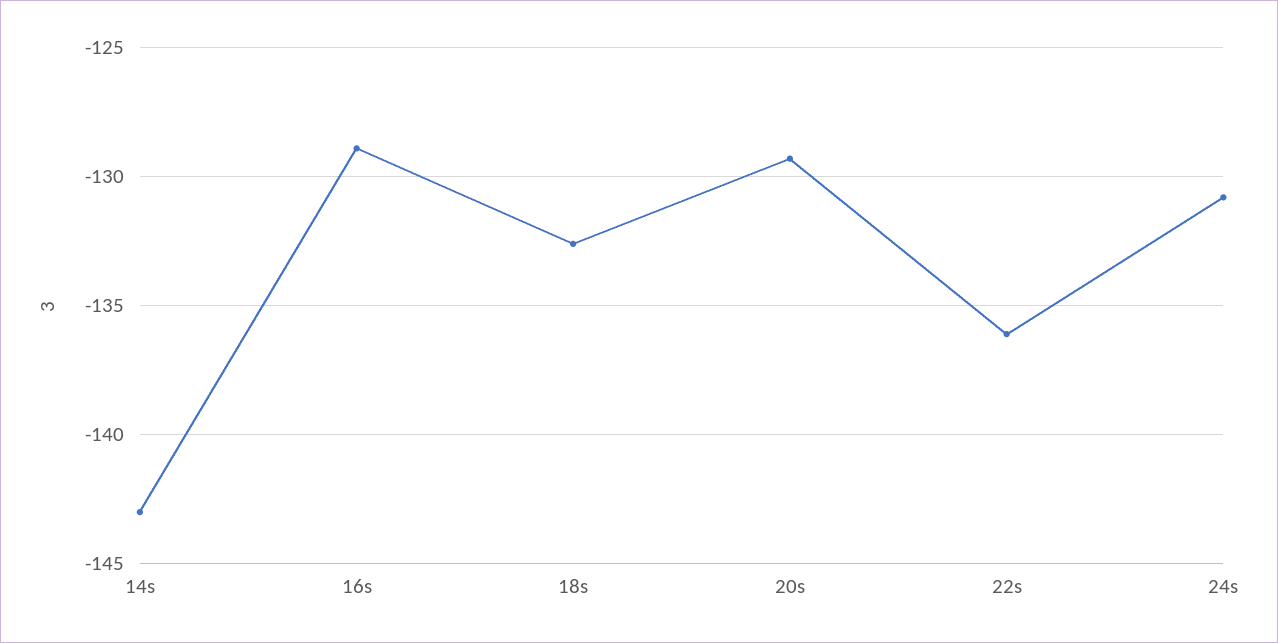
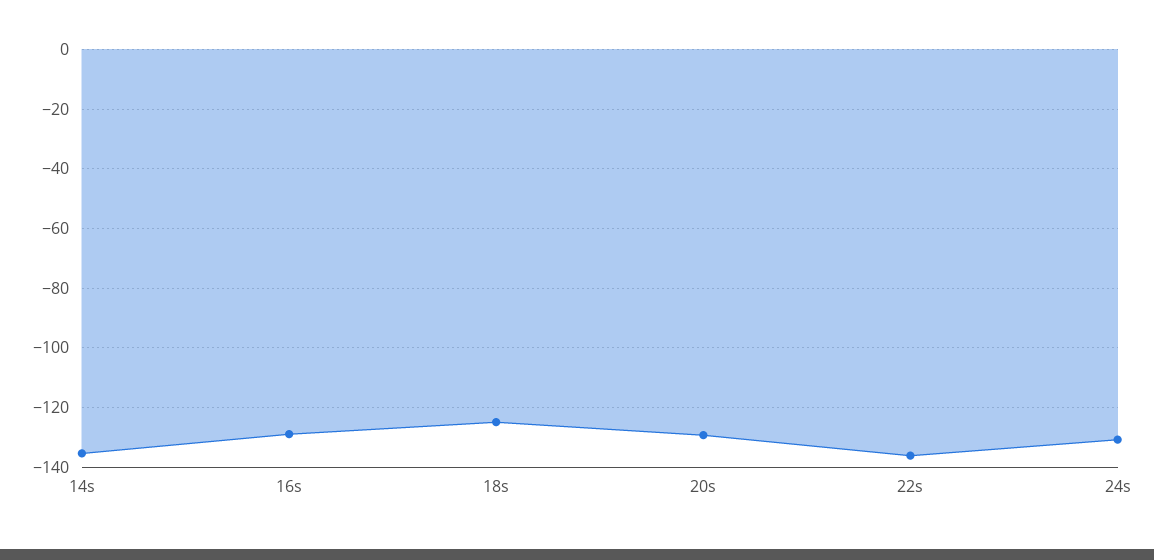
14s: -143 -> -135
18s: -132.5 -> -125

